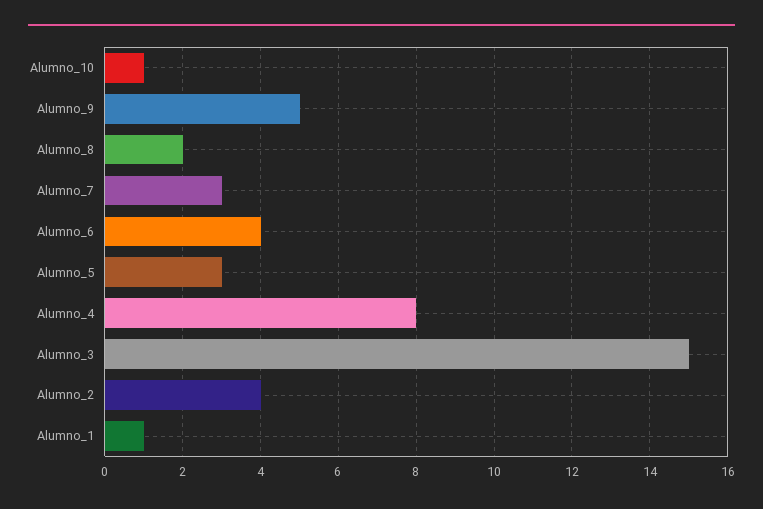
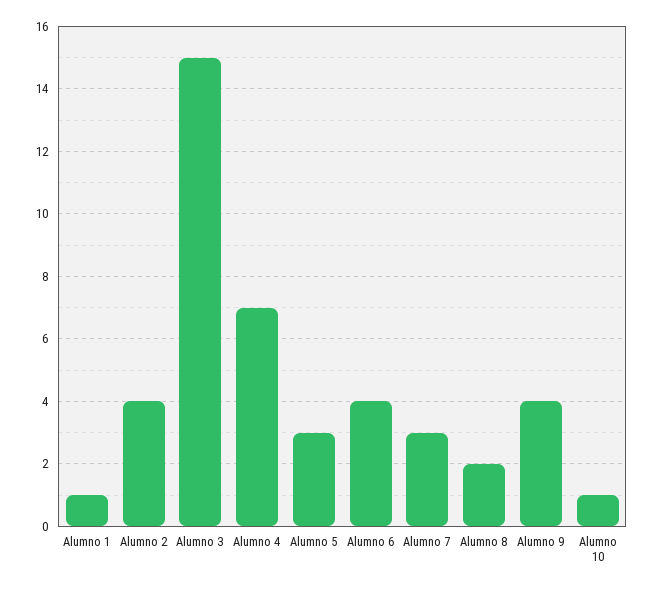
Alumno_9: 5 -> 4
Alumno_4: 8 -> 7

